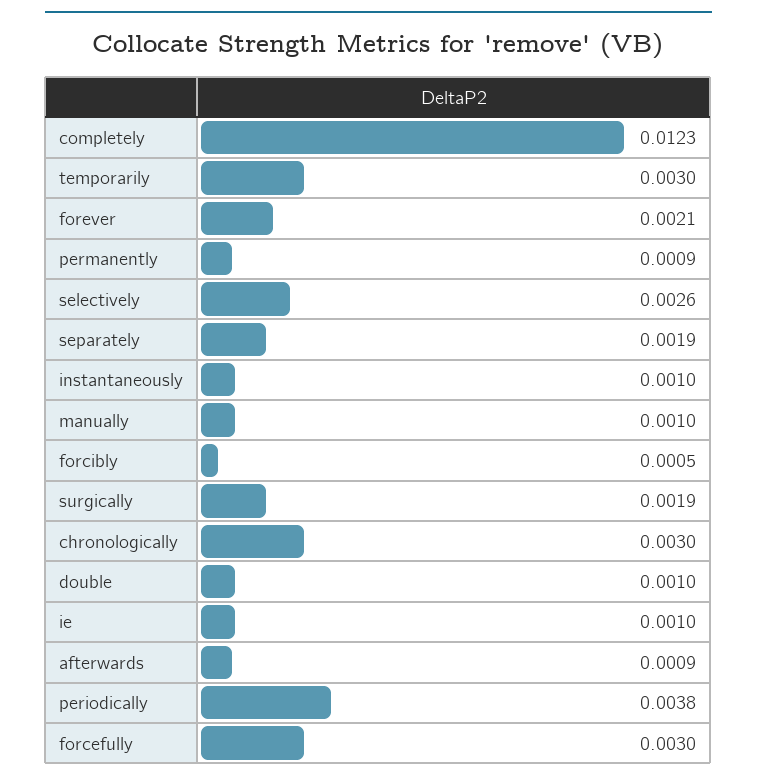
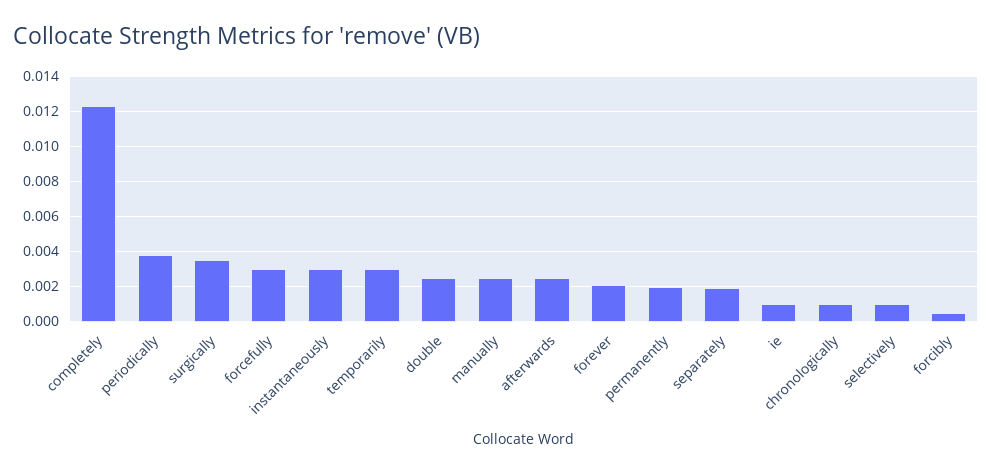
permanently: 0.0009 -> 0.002
selectively: 0.0026 -> 0.001
instantaneously: 0.001 -> 0.003
manually: 0.001 -> 0.0025
surgically: 0.0019 -> 0.0035
chronologically: 0.003 -> 0.001
double: 0.001 -> 0.0025
afterwards: 0.0009 -> 0.0025

